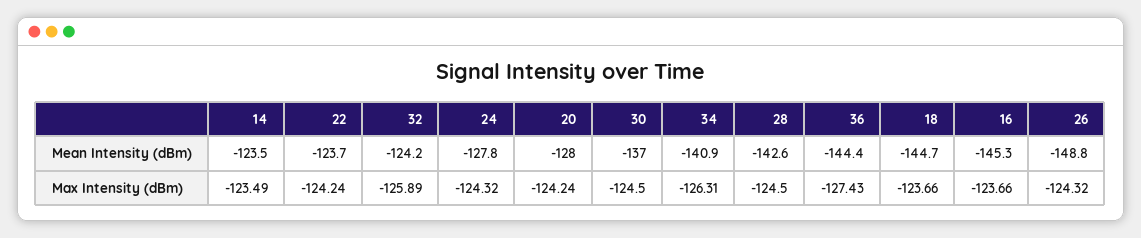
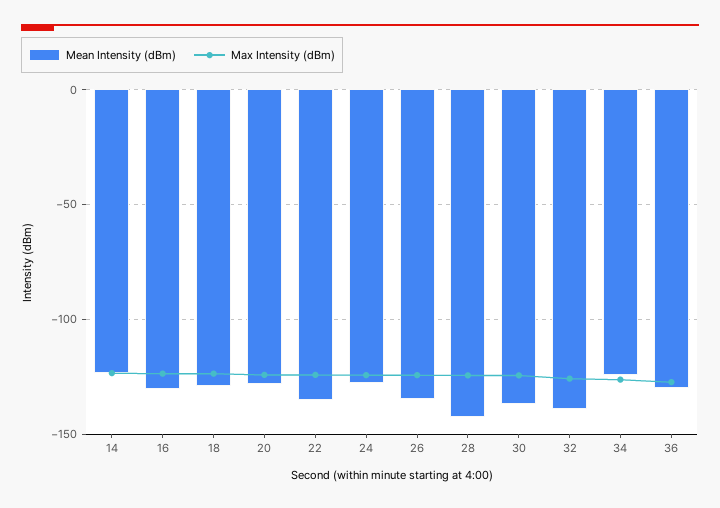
Mean Intensity (dBm), 22: -123.7 -> -135
Mean Intensity (dBm), 32: -124.2 -> -140
Mean Intensity (dBm), 34: -140.9 -> -125
Mean Intensity (dBm), 36: -144.4 -> -130
Mean Intensity (dBm), 18: -144.7 -> -130
Mean Intensity (dBm), 16: -145.3 -> -130
Mean Intensity (dBm), 26: -148.8 -> -135

